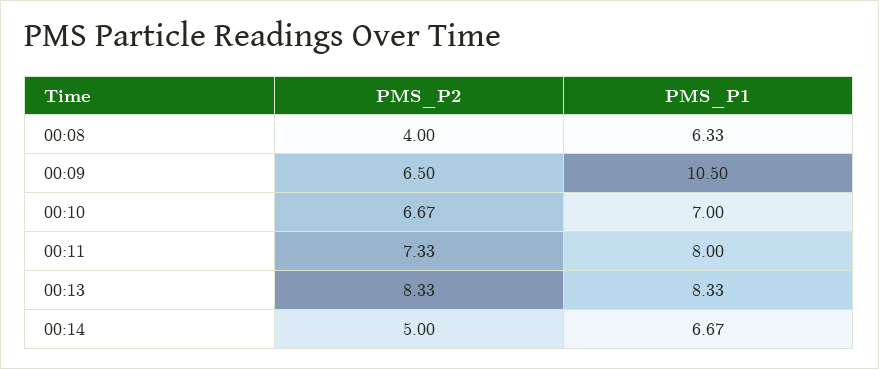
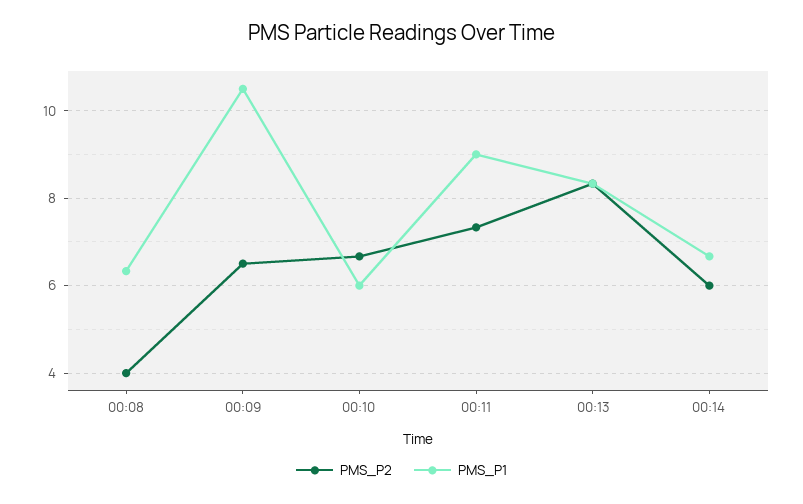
PMS_P1, 00:10: 7 -> 6
PMS_P1, 00:11: 8 -> 9
PMS_P2, 00:14: 5 -> 6

